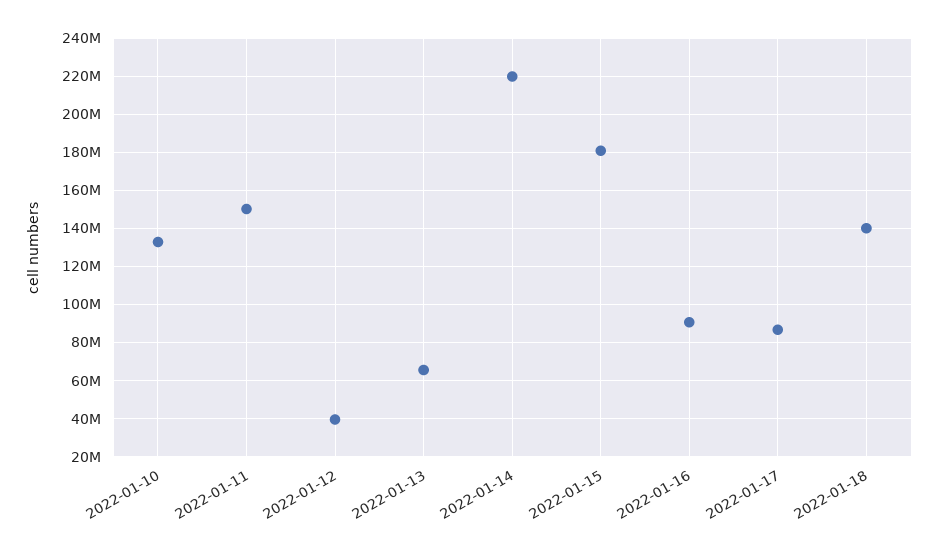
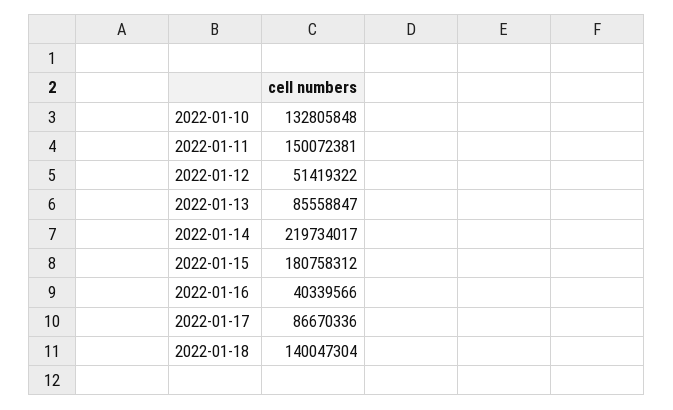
2022-01-12: 40000000 -> 51419322
2022-01-13: 65000000 -> 85558847
2022-01-16: 90000000 -> 40339566

